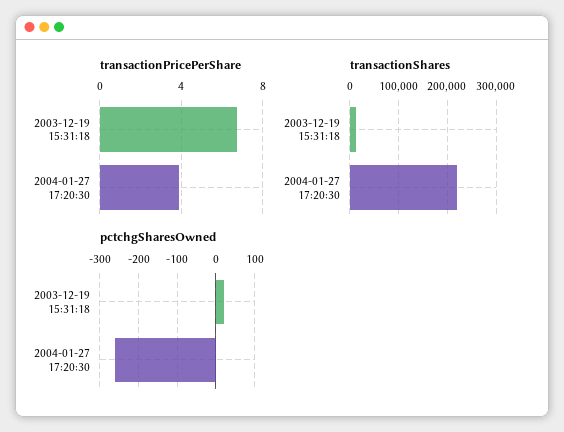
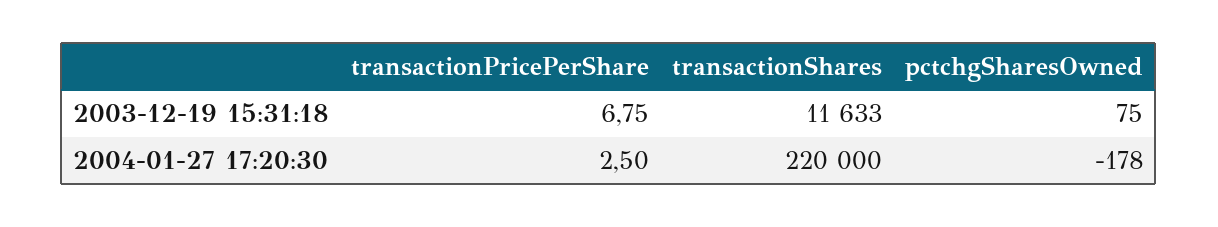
transactionPricePerShare, 2004-01-27 17:20:30: 4 -> 2.5
pctchgSharesOwned, 2003-12-19 15:31:18: 20 -> 75
pctchgSharesOwned, 2004-01-27 17:20:30: -260 -> -178

